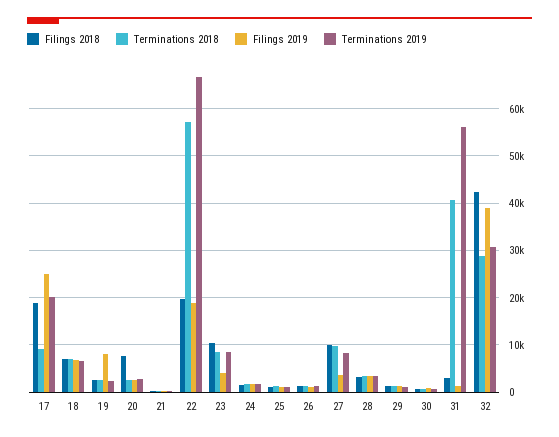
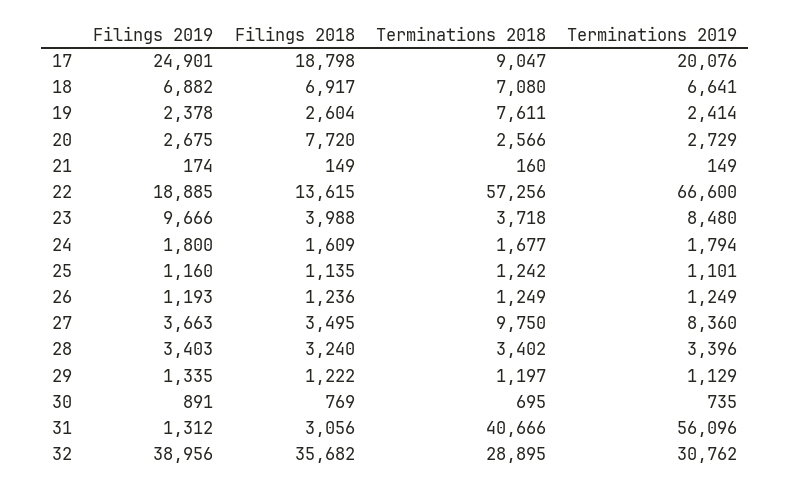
Terminations 2018, 19: 2000 -> 7611
Filings 2019, 19: 8000 -> 2378
Filings 2018, 22: 20000 -> 13615
Filings 2018, 23: 10000 -> 3988
Terminations 2018, 23: 8000 -> 3718
Filings 2019, 23: 4000 -> 9666
Filings 2018, 27: 10000 -> 3495
Filings 2018, 32: 42000 -> 35682

